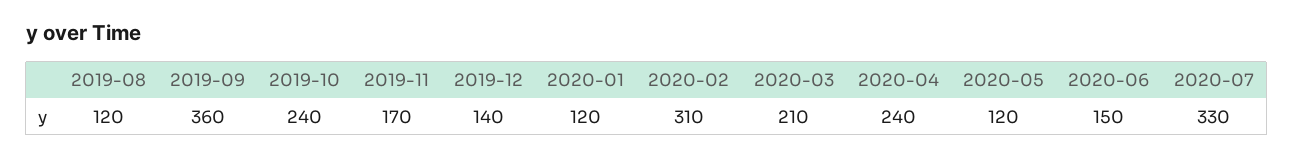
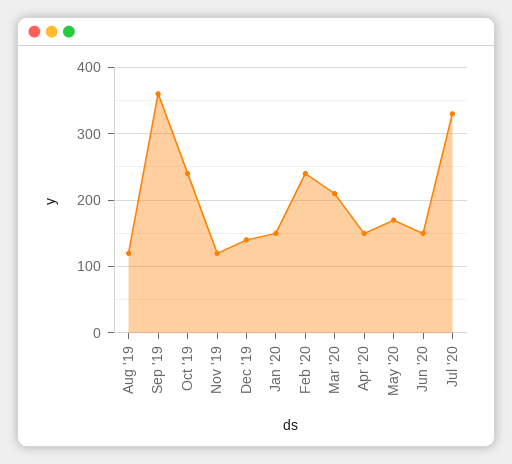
2019-11: 170 -> 120
2020-01: 120 -> 150
2020-02: 310 -> 240
2020-04: 240 -> 150
2020-05: 120 -> 170

